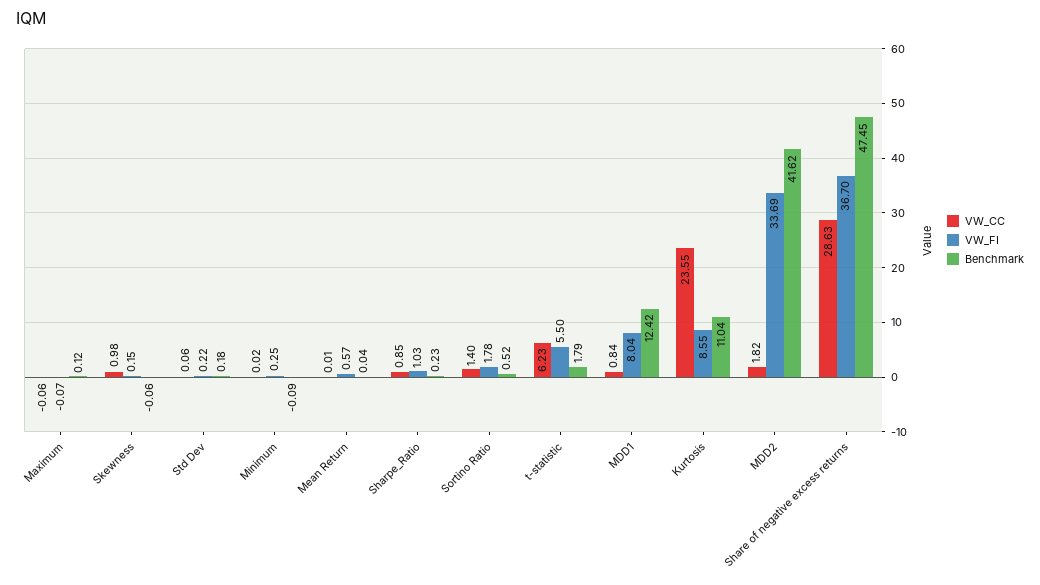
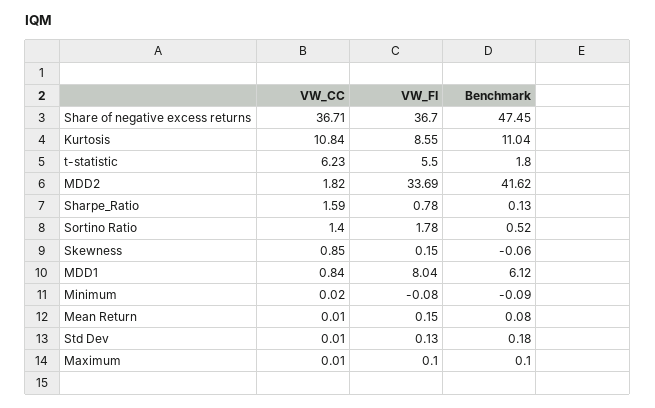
VW_CC, Maximum: -0.06 -> 0.01
VW_FI, Maximum: -0.07 -> 0.1
Benchmark, Maximum: 0.12 -> 0.1
VW_CC, Skewness: 0.98 -> 0.85
VW_CC, Std Dev: 0.06 -> 0.01
VW_FI, Std Dev: 0.22 -> 0.13
VW_FI, Minimum: 0.25 -> -0.08
VW_FI, Mean Return: 0.57 -> 0.15
Benchmark, Mean Return: 0.04 -> 0.08
VW_CC, Sharpe_Ratio: 0.85 -> 1.59
VW_FI, Sharpe_Ratio: 1.03 -> 0.78
Benchmark, Sharpe_Ratio: 0.23 -> 0.13
Benchmark, t-statistic: 1.79 -> 1.8
Benchmark, MDD1: 12.42 -> 6.12
VW_CC, Kurtosis: 23.55 -> 10.84
VW_CC, Share of negative excess returns: 28.63 -> 36.71

